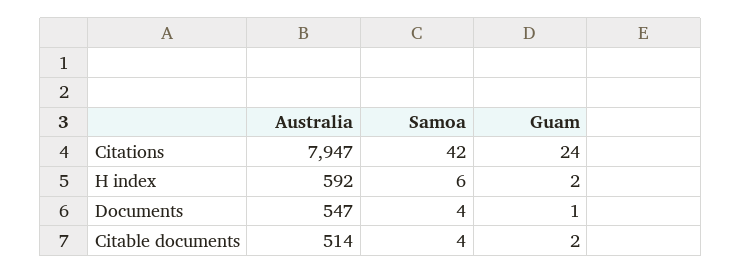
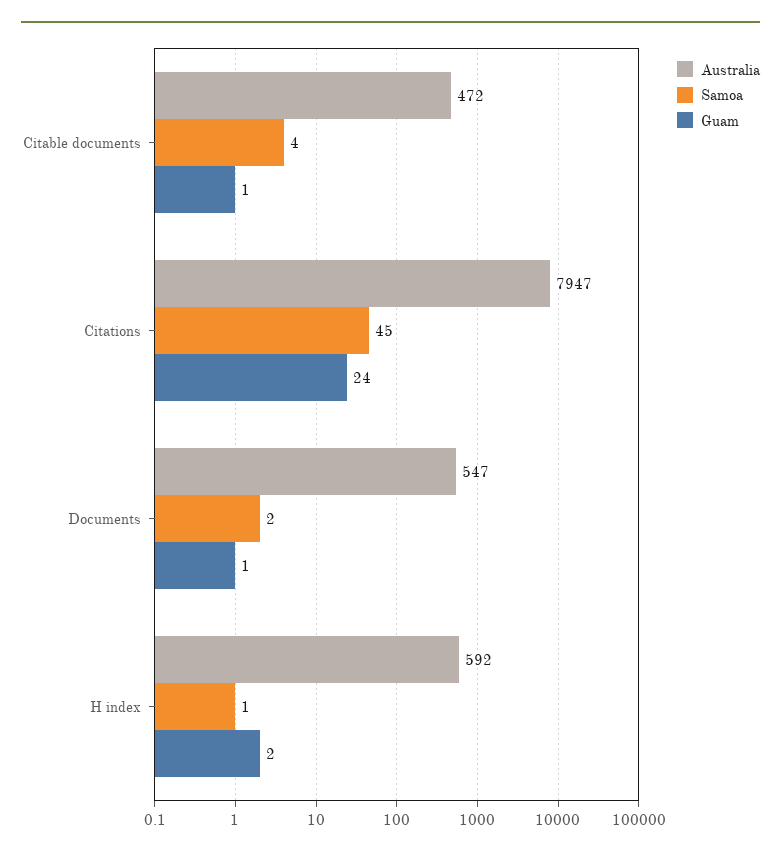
Samoa, Citations: 42 -> 45
Samoa, H index: 6 -> 1
Samoa, Documents: 4 -> 2
Australia, Citable documents: 514 -> 472
Guam, Citable documents: 2 -> 1

